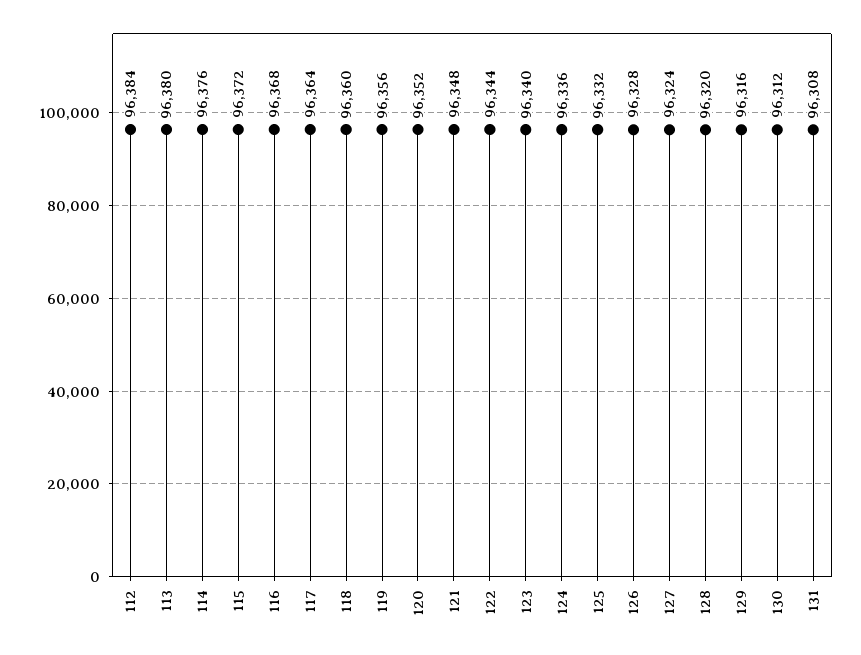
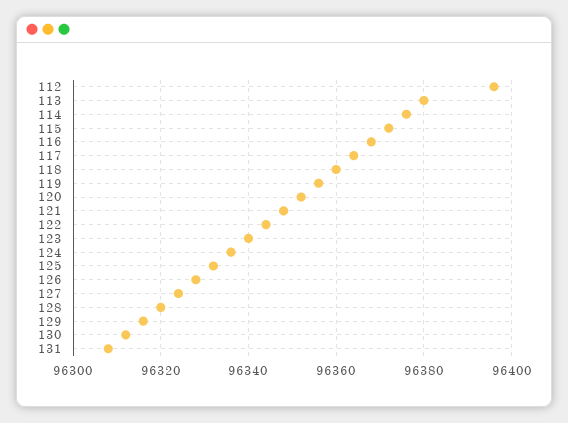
112: 96384 -> 96395

